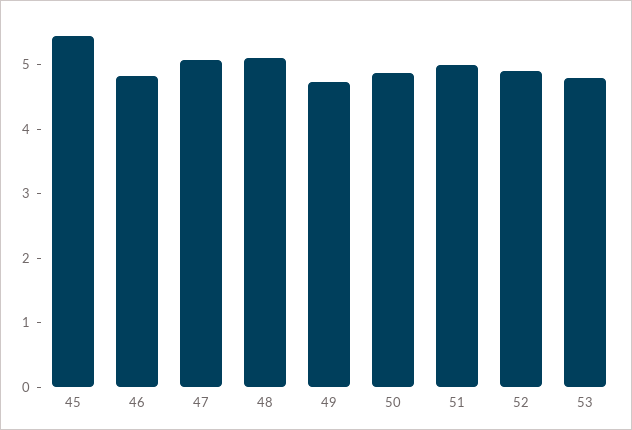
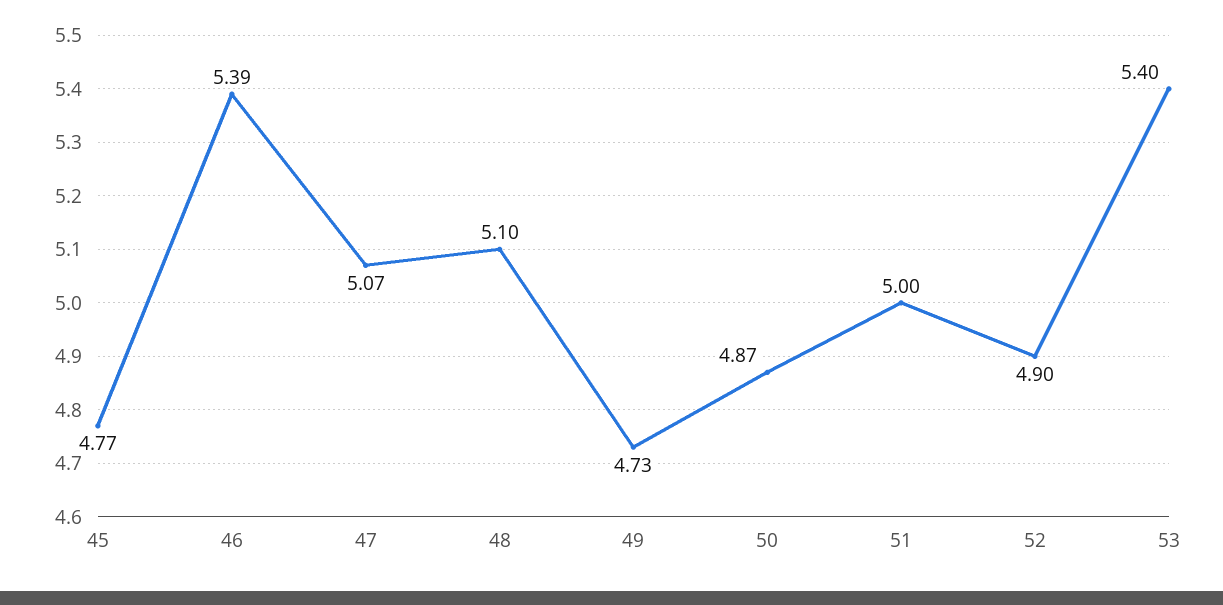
45: 5.4 -> 4.77
46: 4.8 -> 5.39
53: 4.8 -> 5.4

